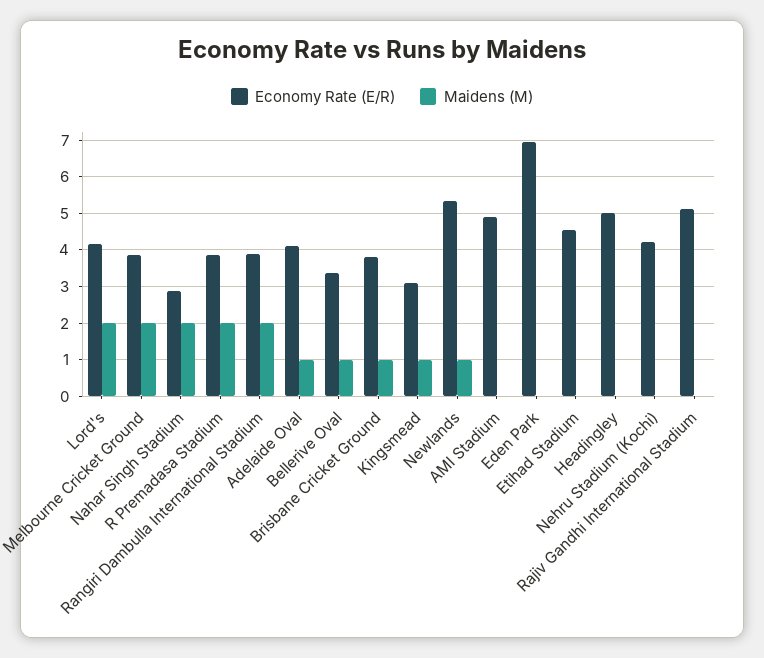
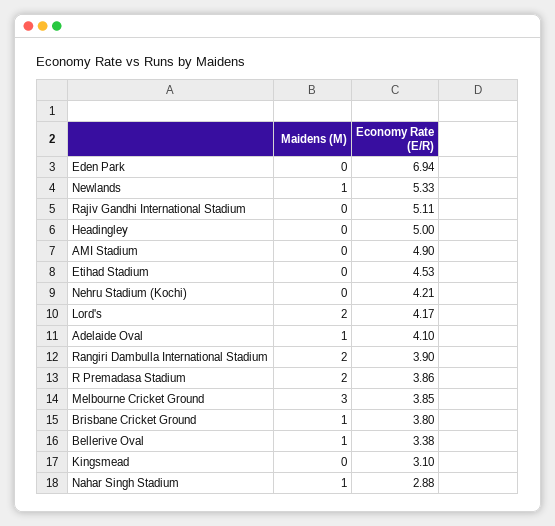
Maidens (M), Melbourne Cricket Ground: 2 -> 3
Maidens (M), Nahar Singh Stadium: 2 -> 1
Maidens (M), Kingsmead: 1 -> 0

